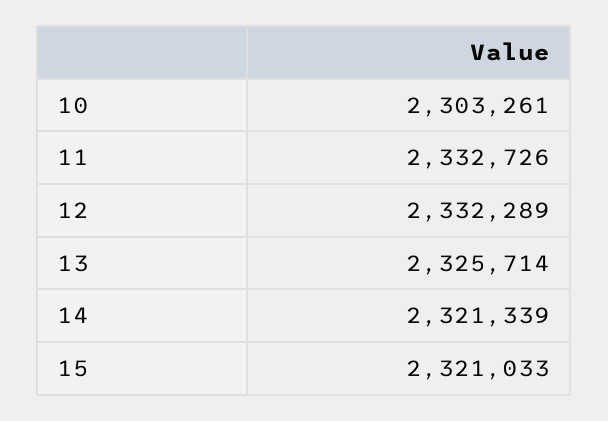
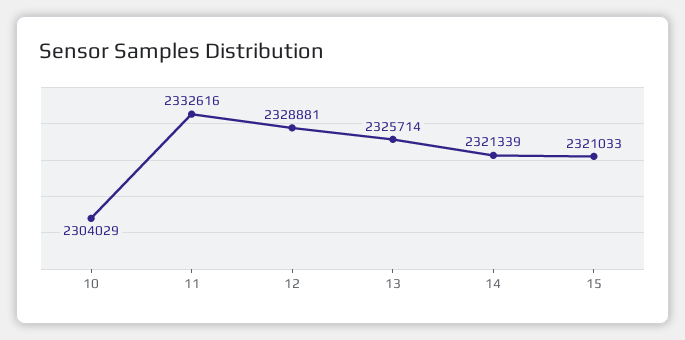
10: 2303261 -> 2304029
11: 2332726 -> 2332616
12: 2332289 -> 2328881

